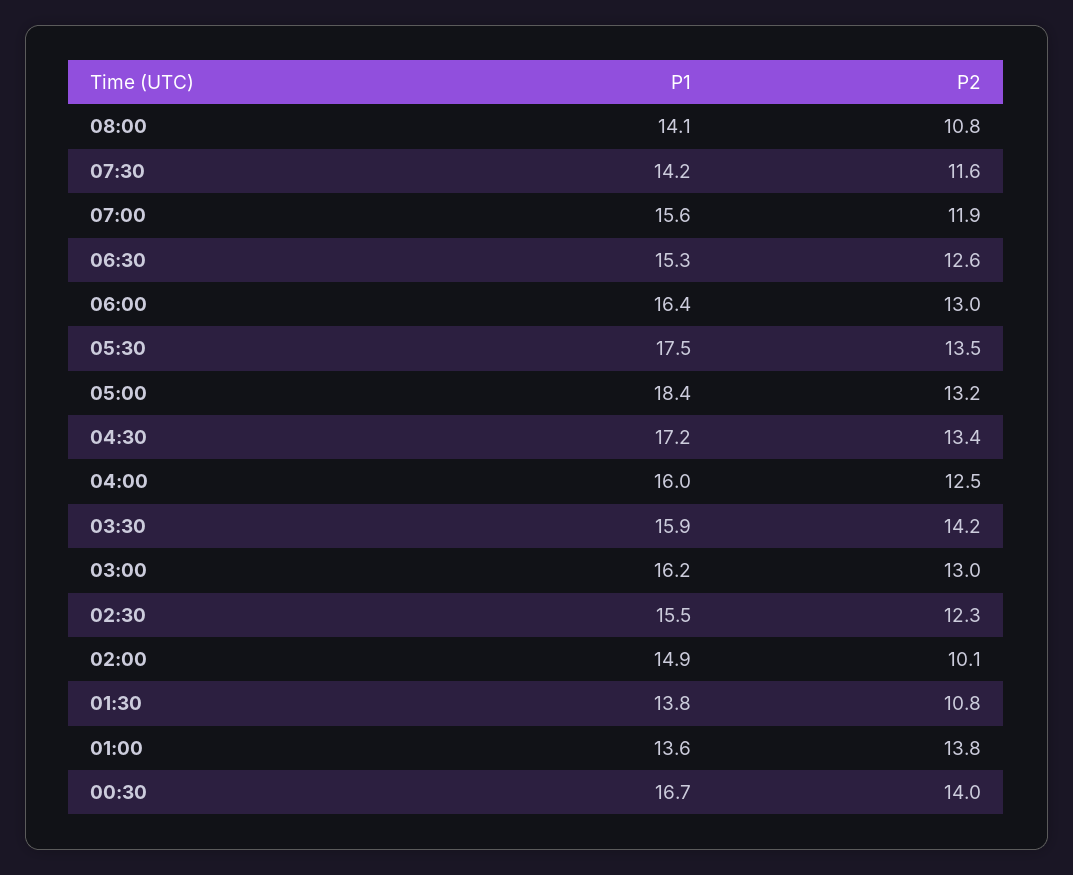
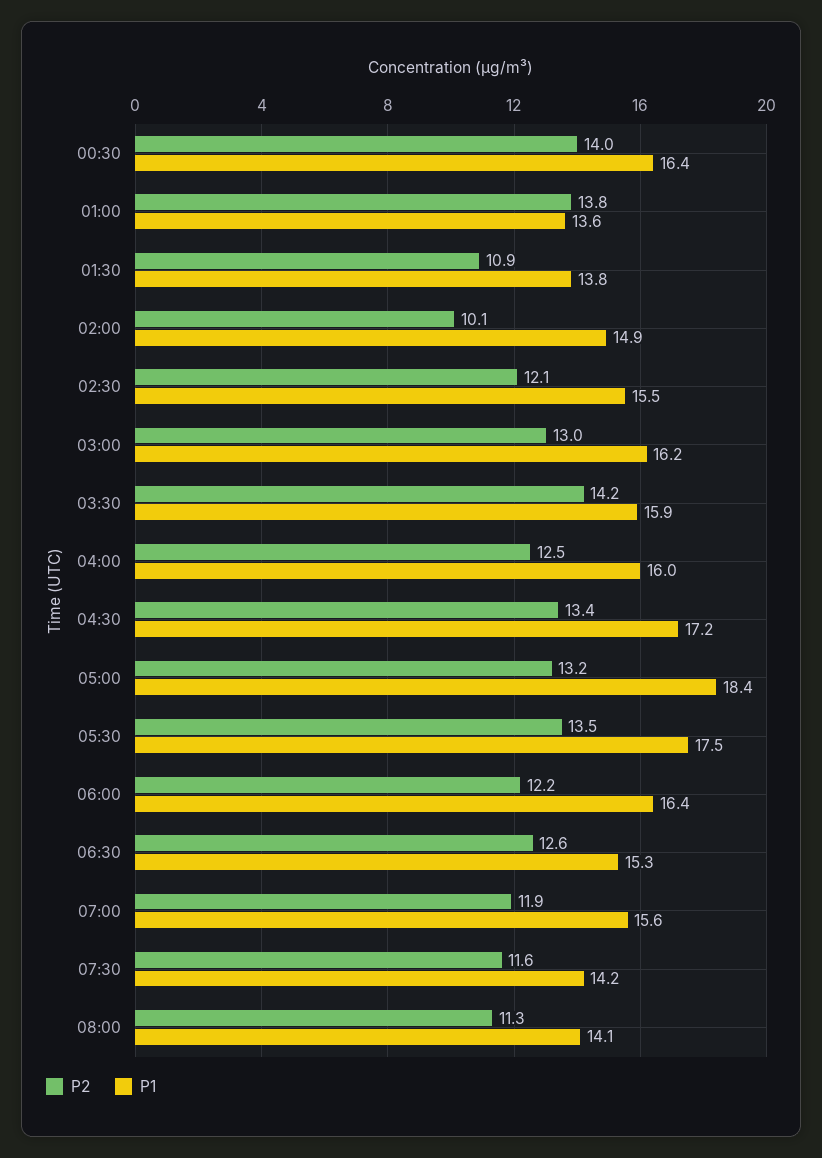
P2, 08:00: 10.8 -> 11.3
P2, 06:00: 13 -> 12.2
P2, 02:30: 12.3 -> 12.1
P2, 01:30: 10.8 -> 10.9
P1, 00:30: 16.7 -> 16.4

